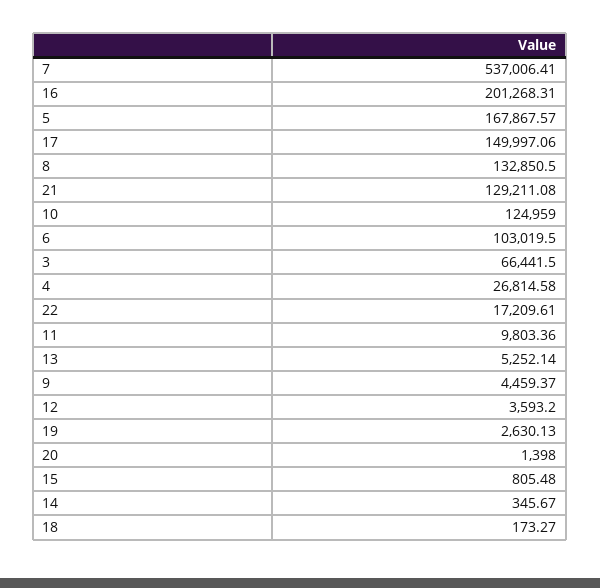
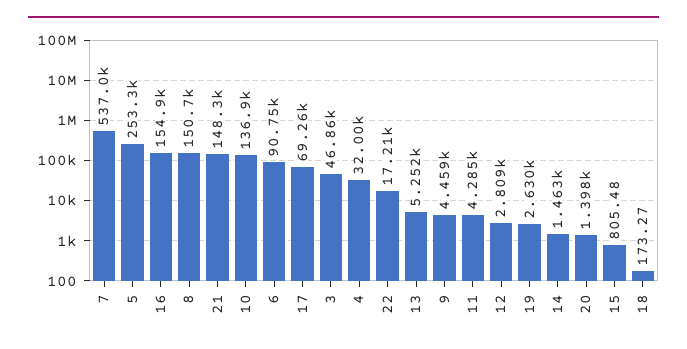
16: 201268.31 -> 154900
5: 167867.57 -> 253300
17: 149997.06 -> 69260
8: 132850.5 -> 150700
21: 129211.08 -> 148300
10: 124959 -> 136900
6: 103019.5 -> 90750
3: 66441.5 -> 46860
4: 26814.58 -> 32000
11: 9803.36 -> 4285
12: 3593.2 -> 2809
14: 345.67 -> 1463

